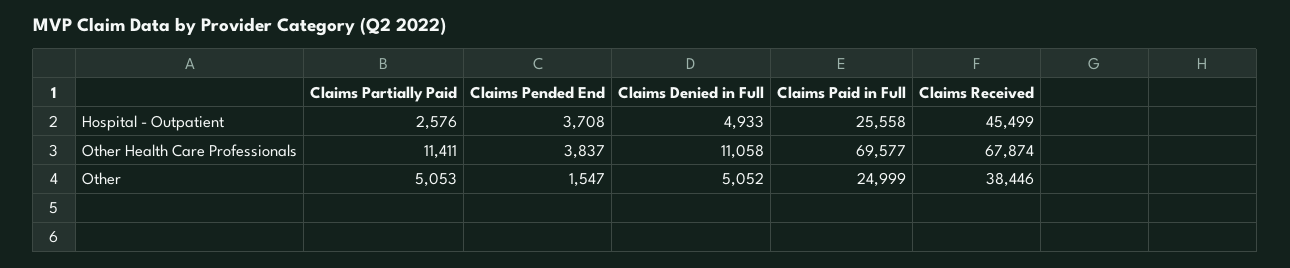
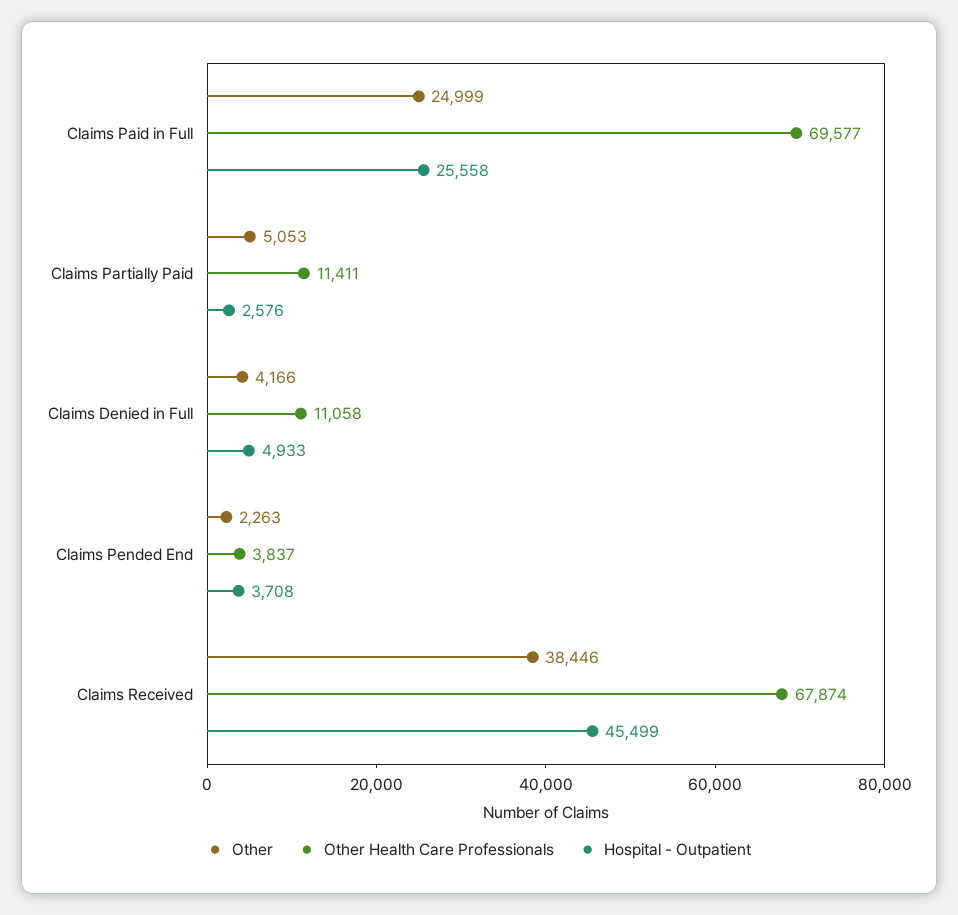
Other, Claims Pended End: 1547 -> 2263
Other, Claims Denied in Full: 5052 -> 4166

